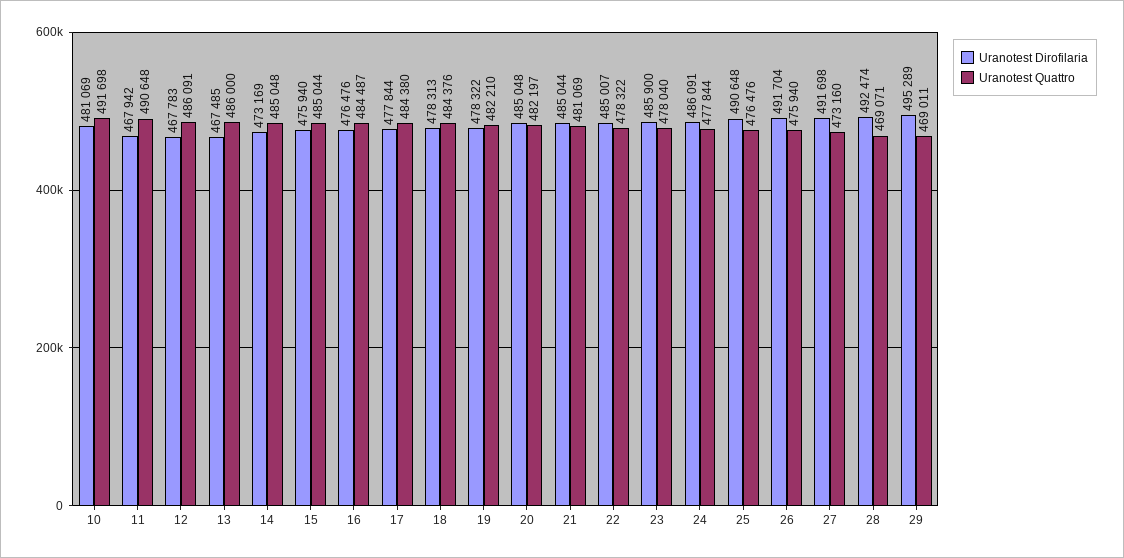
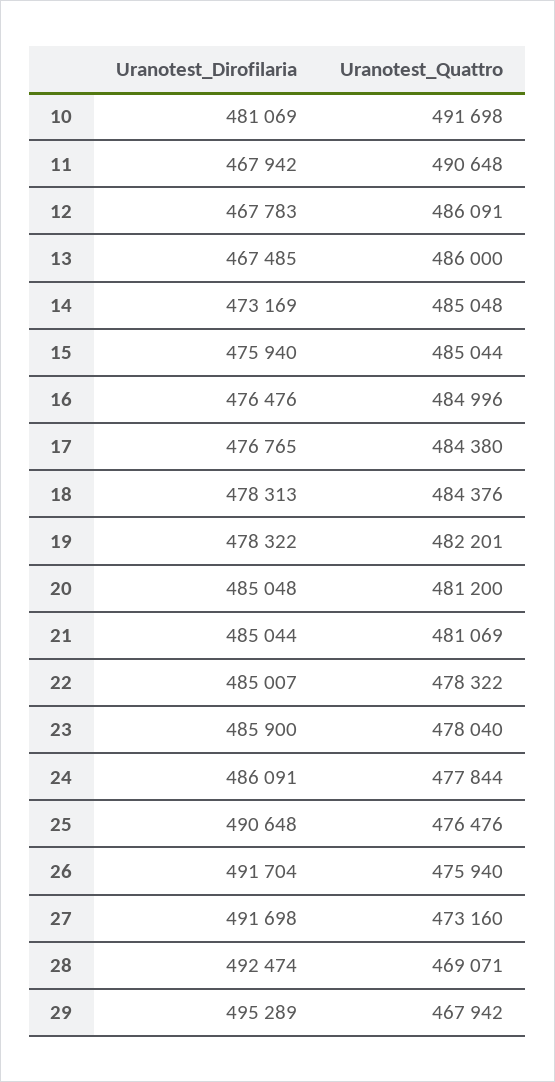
Uranotest Quattro, 16: 484487 -> 484996
Uranotest Dirofilaria, 17: 477844 -> 476765
Uranotest Quattro, 19: 482210 -> 482201
Uranotest Quattro, 20: 482197 -> 481200
Uranotest Quattro, 29: 469011 -> 467942

